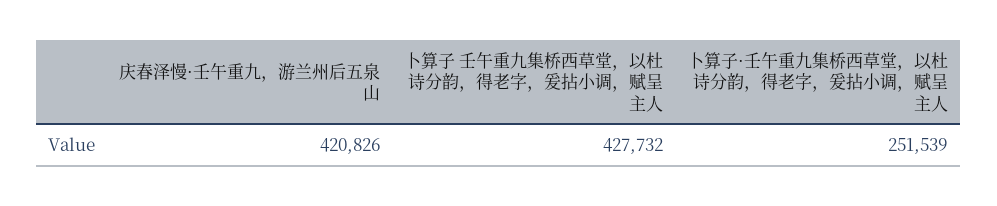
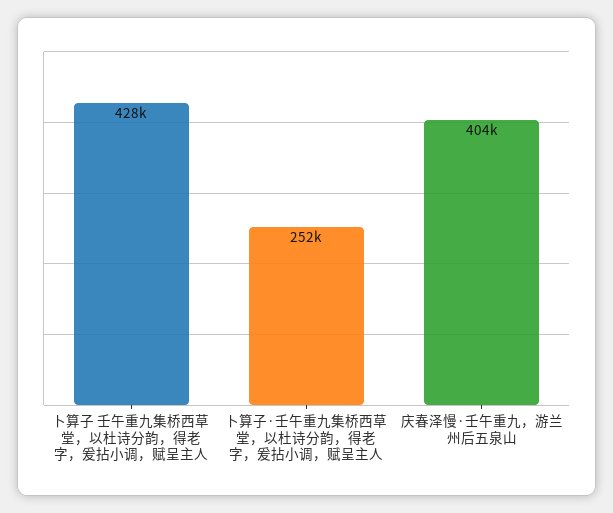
庆春泽慢·壬午重九，游兰州后五泉山: 420826 -> 404000

